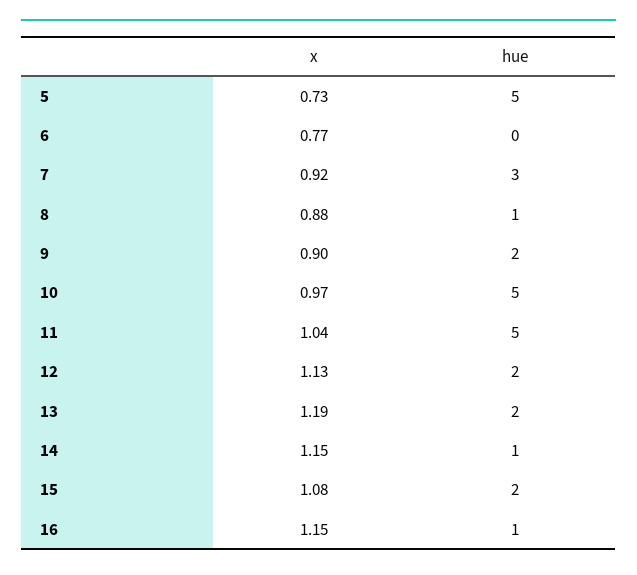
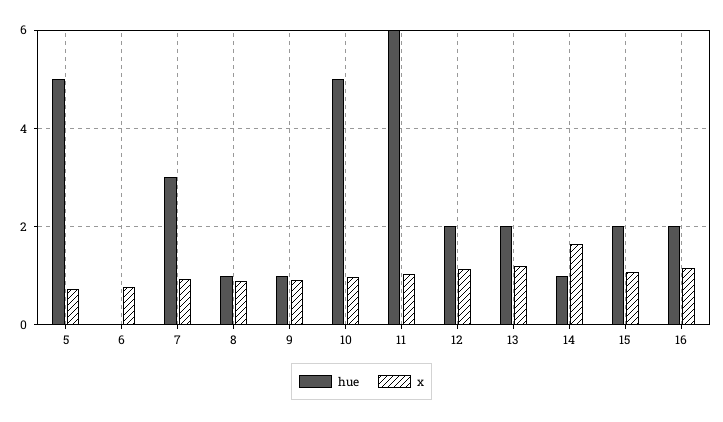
hue, 9: 2 -> 1
hue, 11: 5 -> 6
x, 14: 1.15 -> 1.6
hue, 16: 1 -> 2

